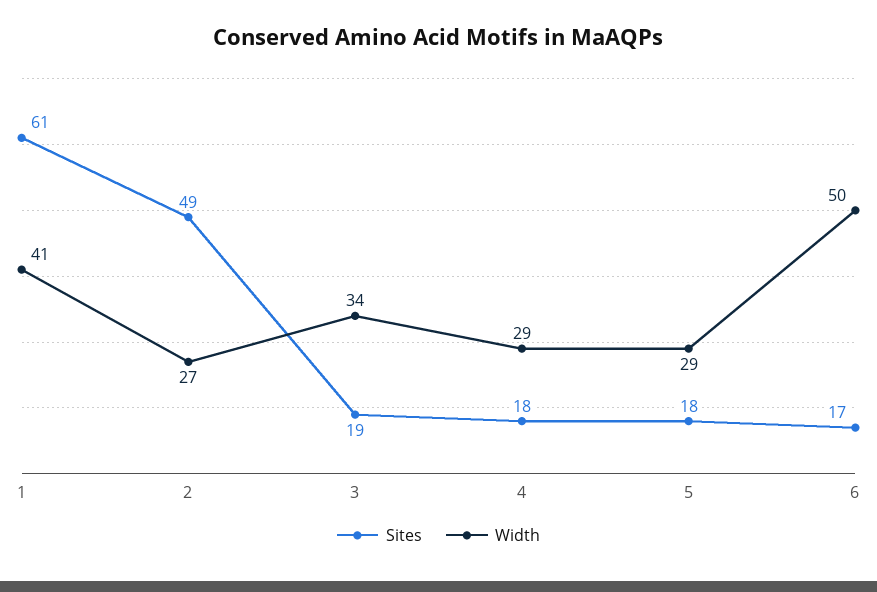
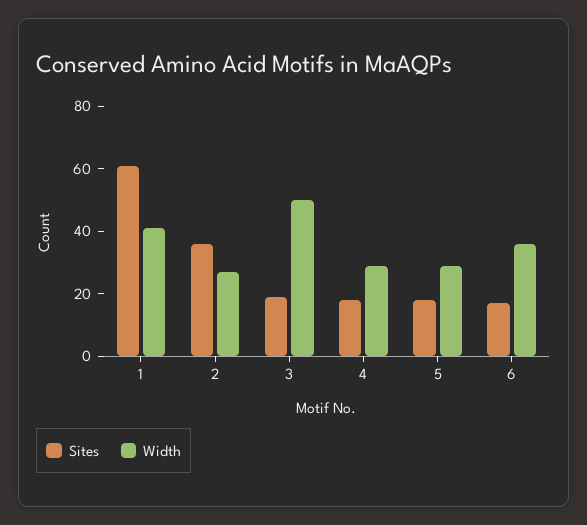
Sites, 2: 49 -> 35
Width, 3: 34 -> 50
Width, 6: 50 -> 35

